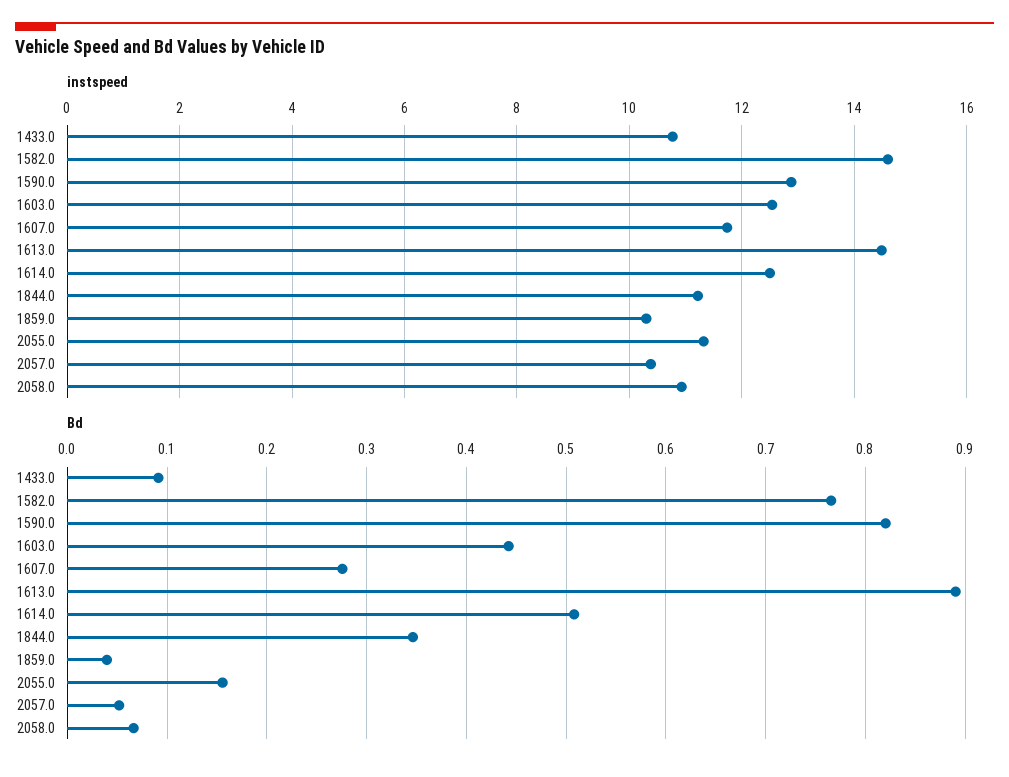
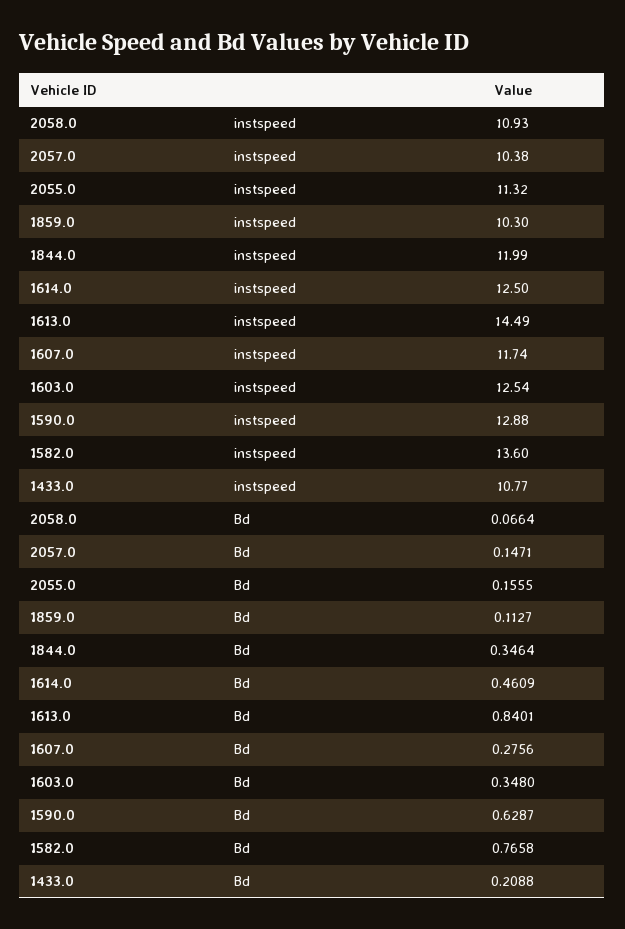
instspeed, 1582.0: 14.6 -> 13.6
instspeed, 1844.0: 11.2 -> 11.99
Bd, 1433.0: 0.09 -> 0.2088
Bd, 1590.0: 0.82 -> 0.6287
Bd, 1603.0: 0.44 -> 0.348
Bd, 1613.0: 0.89 -> 0.8401
Bd, 1614.0: 0.51 -> 0.4609
Bd, 1859.0: 0.04 -> 0.1127
Bd, 2057.0: 0.05 -> 0.1471

